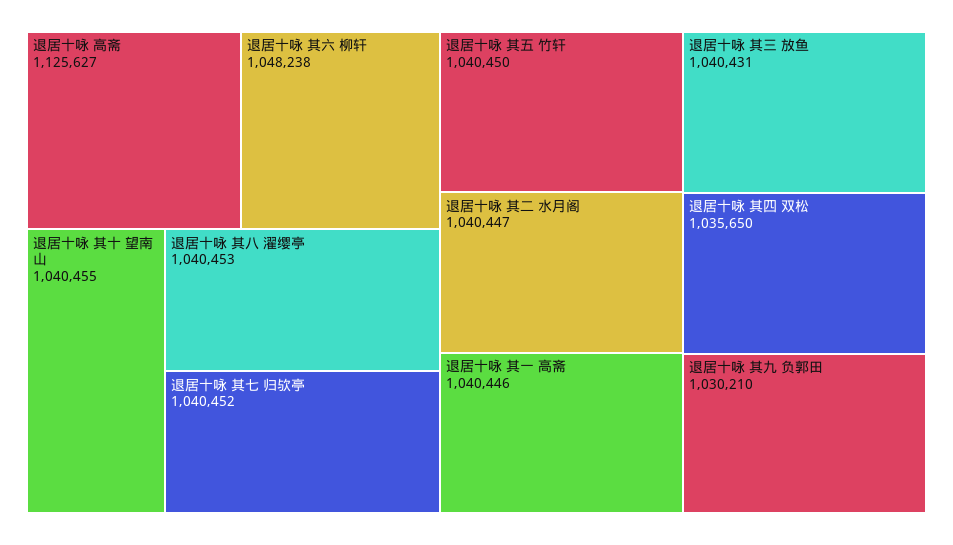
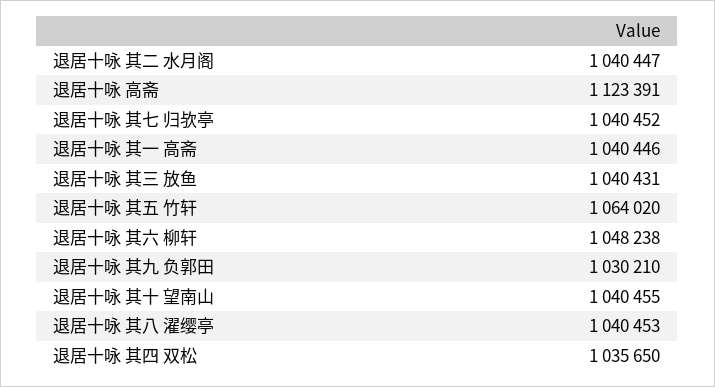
退居十咏 高斋: 1125627 -> 1123391
退居十咏 其五 竹轩: 1040450 -> 1064020

